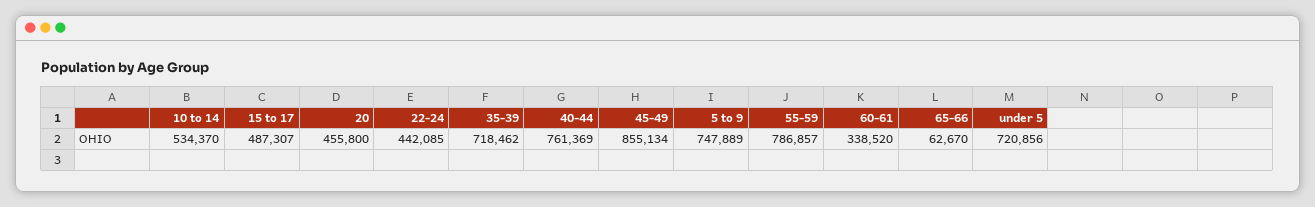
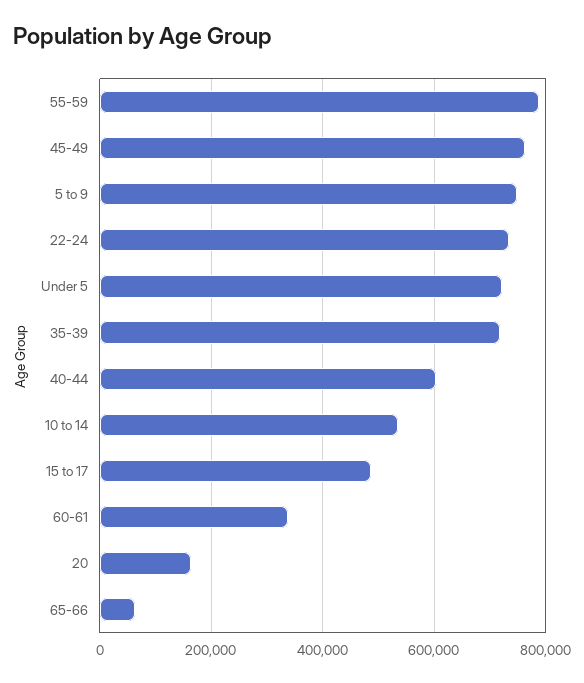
20: 455800 -> 160000
22-24: 442085 -> 740000
40-44: 761369 -> 600000
45-49: 855134 -> 760000

